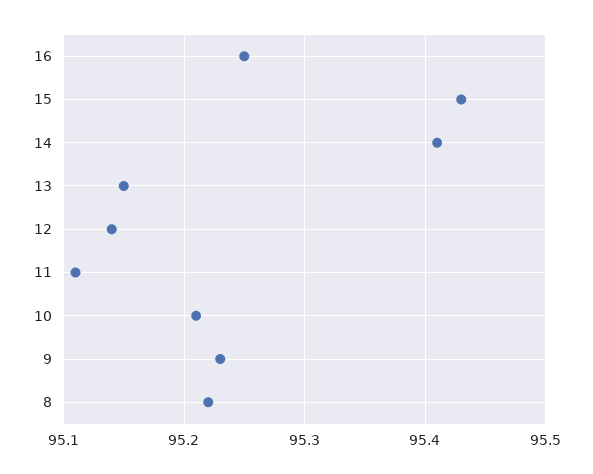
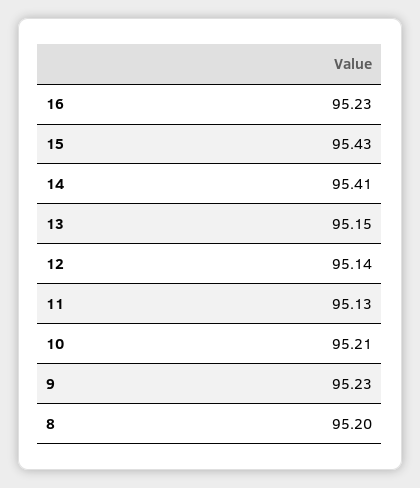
16: 95.25 -> 95.23
11: 95.11 -> 95.13
8: 95.22 -> 95.2

